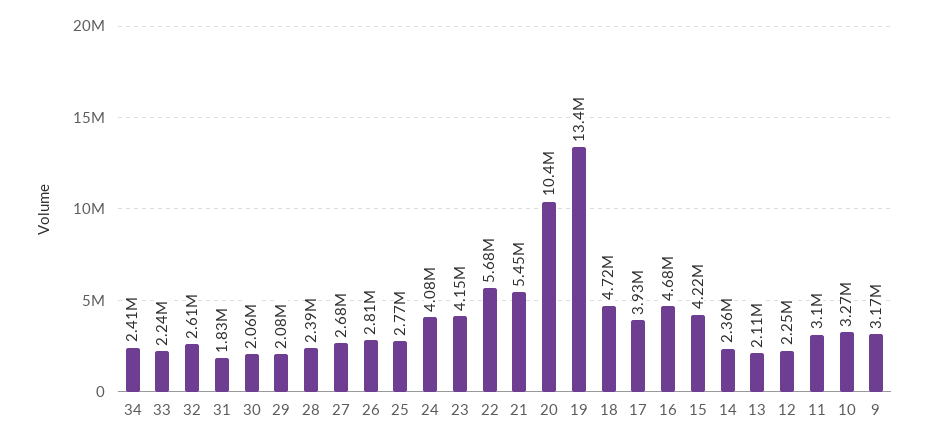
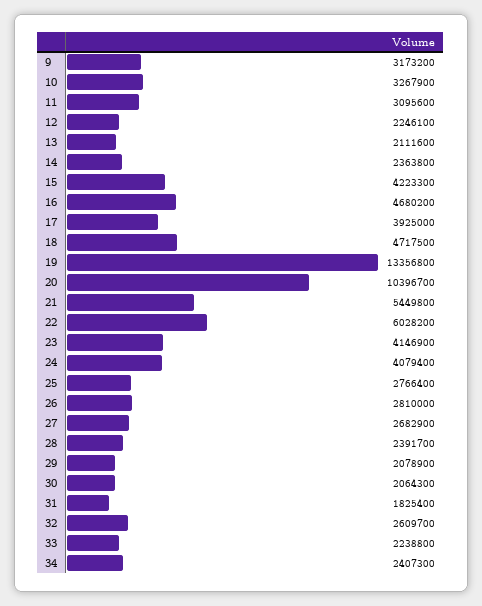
22: 5680000 -> 6028200

